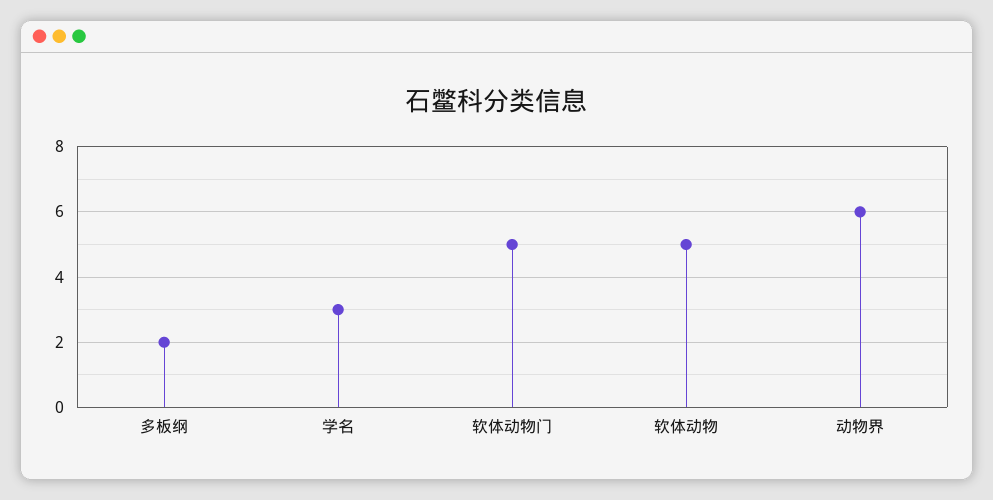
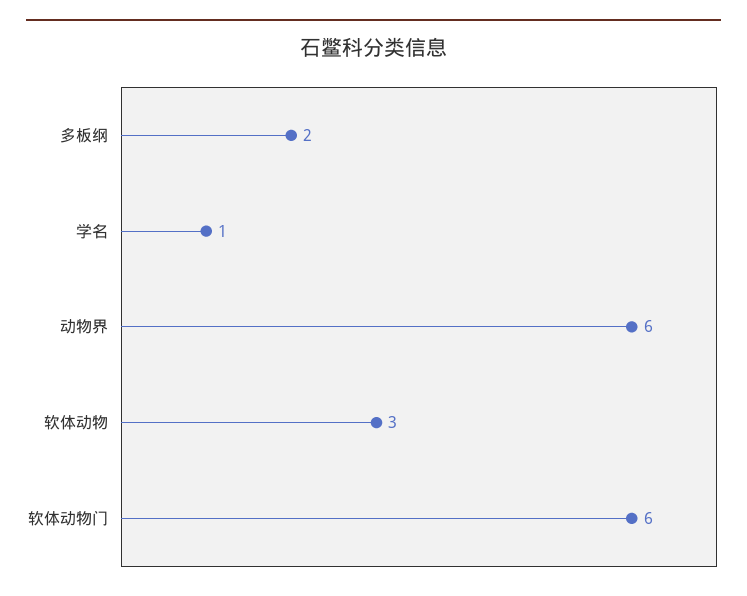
学名: 3 -> 1
软体动物门: 5 -> 6
软体动物: 5 -> 3

